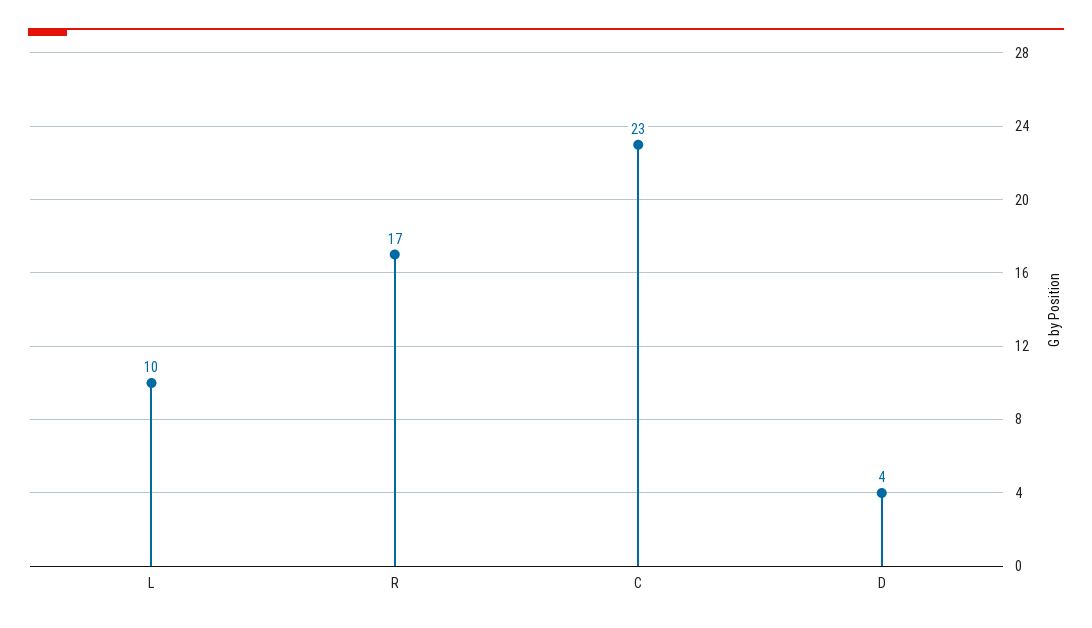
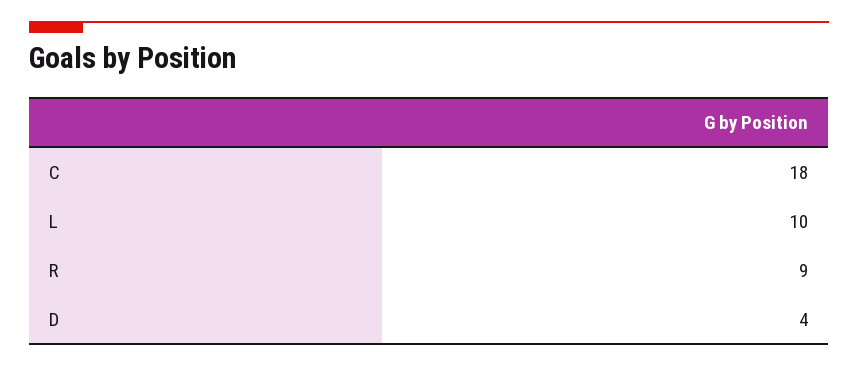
R: 17 -> 9
C: 23 -> 18

